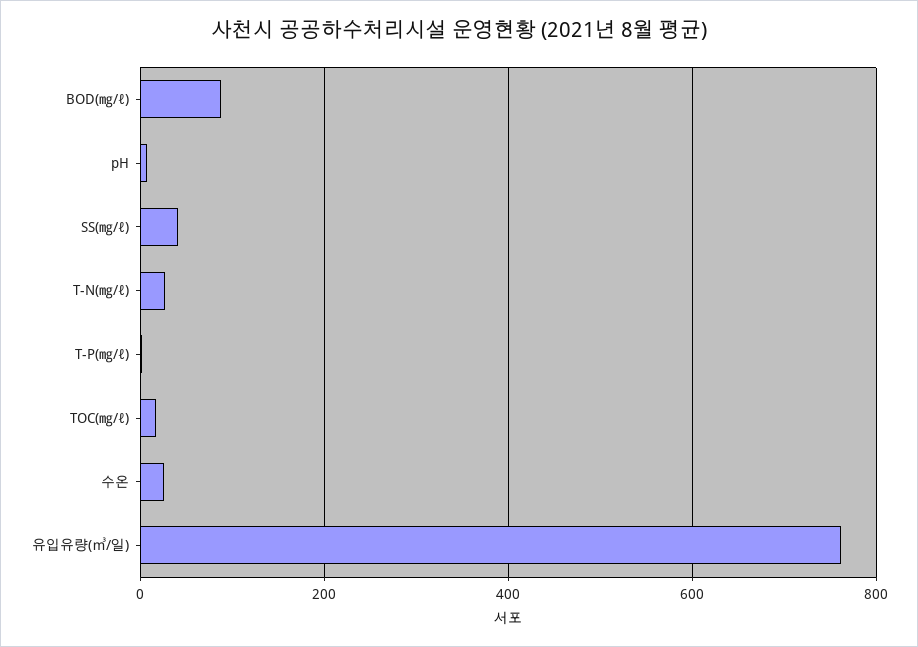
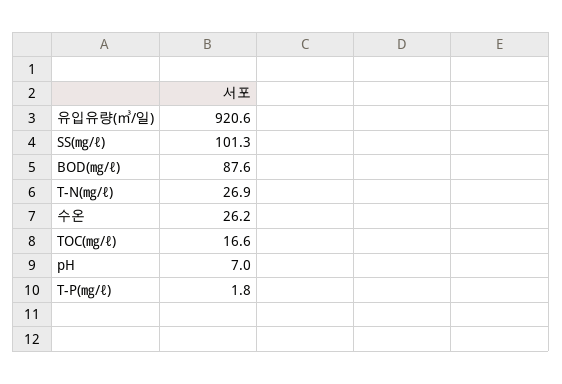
SS(㎎/ℓ): 40 -> 101.3
유입유량(㎥/일): 760 -> 920.6

